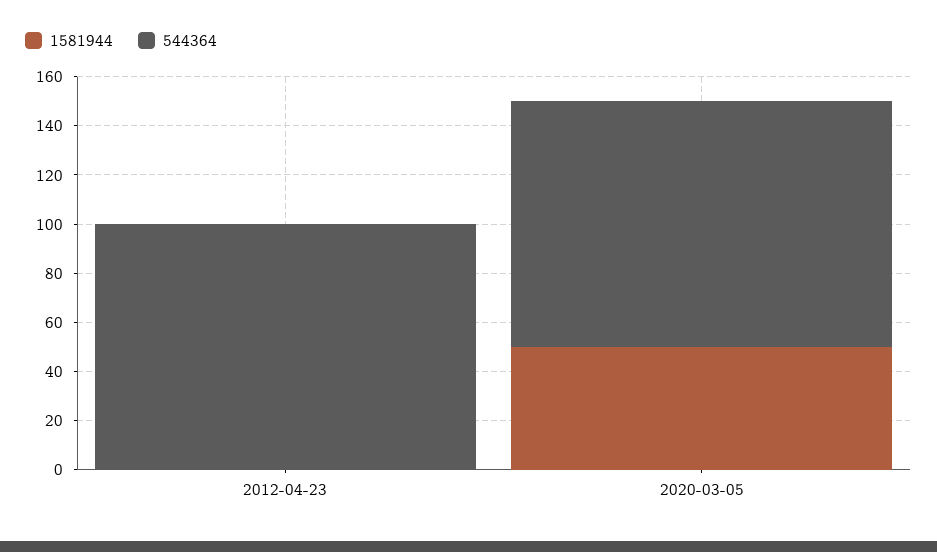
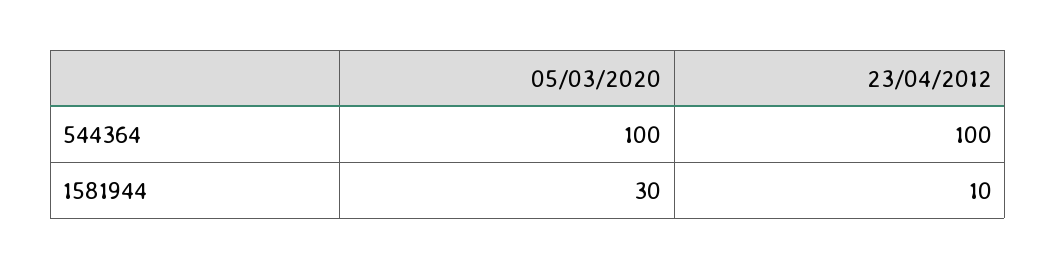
1581944, 2012-04-23: 0 -> 10
1581944, 2020-03-05: 50 -> 30

